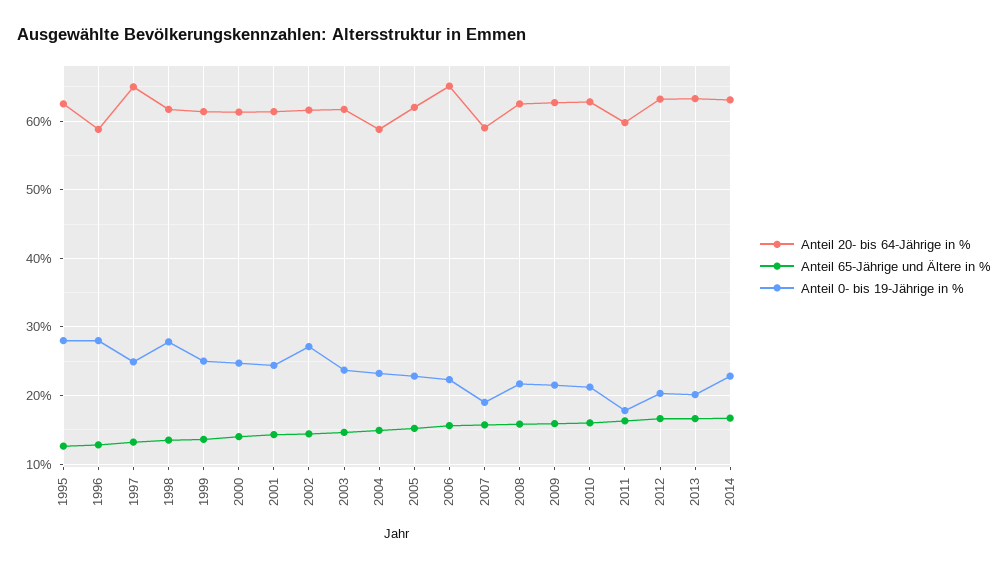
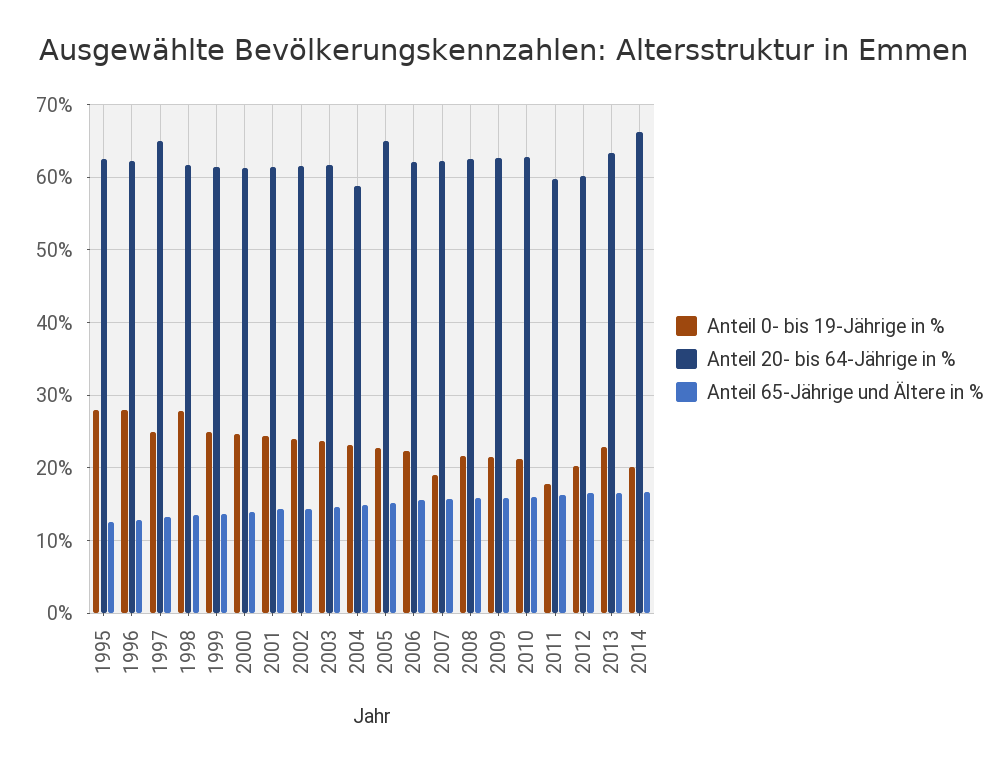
Anteil 20- bis 64-Jährige in %, 1996: 59 -> 62
Anteil 0- bis 19-Jährige in %, 2002: 27 -> 24
Anteil 20- bis 64-Jährige in %, 2005: 62 -> 65
Anteil 20- bis 64-Jährige in %, 2006: 65 -> 62
Anteil 20- bis 64-Jährige in %, 2007: 59 -> 62
Anteil 20- bis 64-Jährige in %, 2012: 63 -> 60
Anteil 0- bis 19-Jährige in %, 2013: 20 -> 23
Anteil 20- bis 64-Jährige in %, 2014: 63 -> 66
Anteil 0- bis 19-Jährige in %, 2014: 23 -> 20

